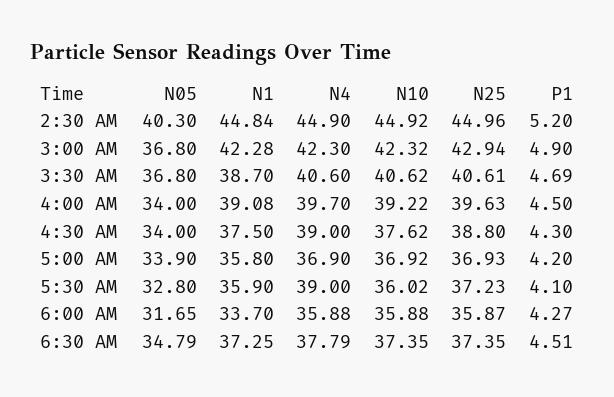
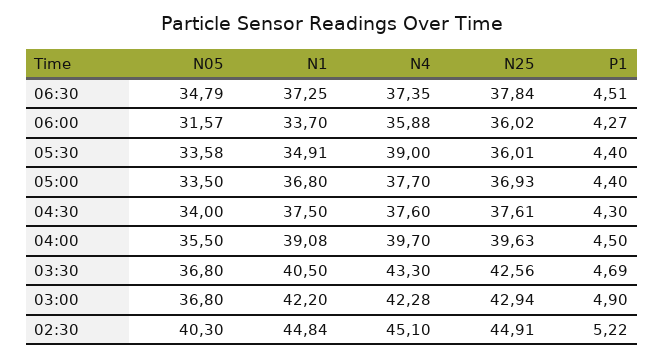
N4, 2:30 AM: 44.9 -> 45.1
N10, 2:30 AM: 44.92 -> none
N25, 2:30 AM: 44.96 -> 44.91
P1, 2:30 AM: 5.2 -> 5.22
N1, 3:00 AM: 42.28 -> 42.2
N4, 3:00 AM: 42.3 -> 42.28
N10, 3:00 AM: 42.32 -> none
N1, 3:30 AM: 38.7 -> 40.5
N4, 3:30 AM: 40.6 -> 43.3
N10, 3:30 AM: 40.62 -> none
N25, 3:30 AM: 40.61 -> 42.56
N05, 4:00 AM: 34 -> 35.5
N10, 4:00 AM: 39.22 -> none
N4, 4:30 AM: 39 -> 37.6
N10, 4:30 AM: 37.62 -> none
N25, 4:30 AM: 38.8 -> 37.61
N05, 5:00 AM: 33.9 -> 33.5
N1, 5:00 AM: 35.8 -> 36.8
N4, 5:00 AM: 36.9 -> 37.7
N10, 5:00 AM: 36.92 -> none
P1, 5:00 AM: 4.2 -> 4.4
N05, 5:30 AM: 32.8 -> 33.58
N1, 5:30 AM: 35.9 -> 34.91
N10, 5:30 AM: 36.02 -> none
N25, 5:30 AM: 37.23 -> 36.01
P1, 5:30 AM: 4.1 -> 4.4
N05, 6:00 AM: 31.65 -> 31.57
N10, 6:00 AM: 35.88 -> none
N25, 6:00 AM: 35.87 -> 36.02
N4, 6:30 AM: 37.79 -> 37.35
N10, 6:30 AM: 37.35 -> none
N25, 6:30 AM: 37.35 -> 37.84

